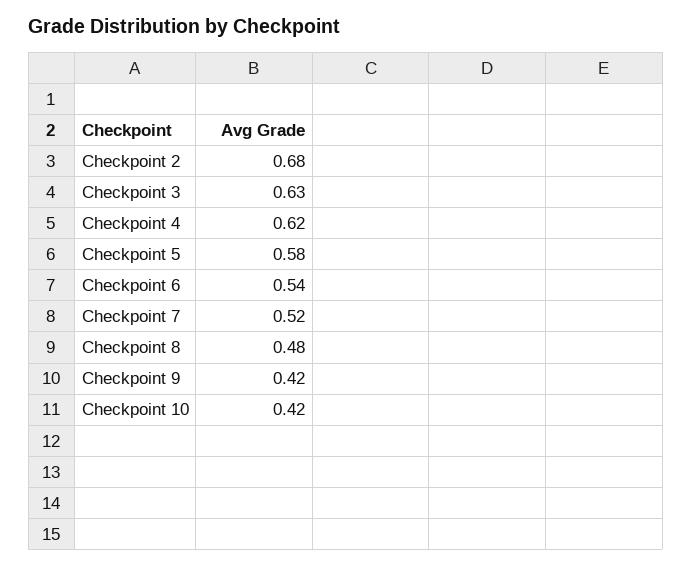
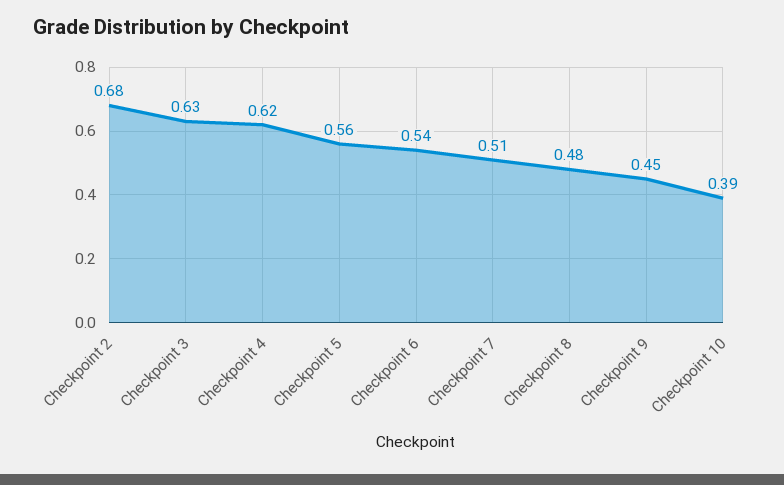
Checkpoint 5: 0.58 -> 0.56
Checkpoint 7: 0.52 -> 0.51
Checkpoint 9: 0.42 -> 0.45
Checkpoint 10: 0.42 -> 0.39

